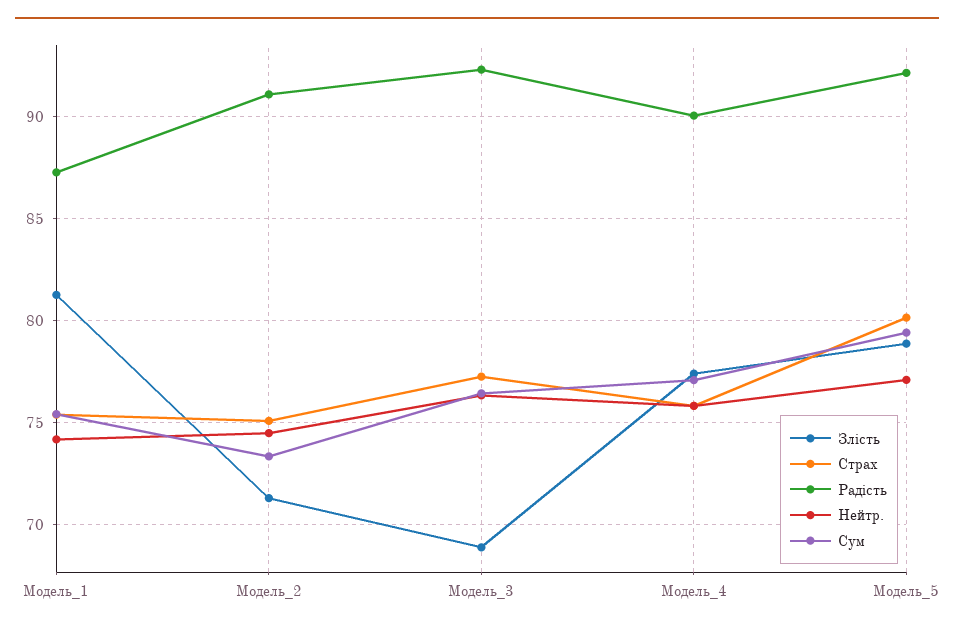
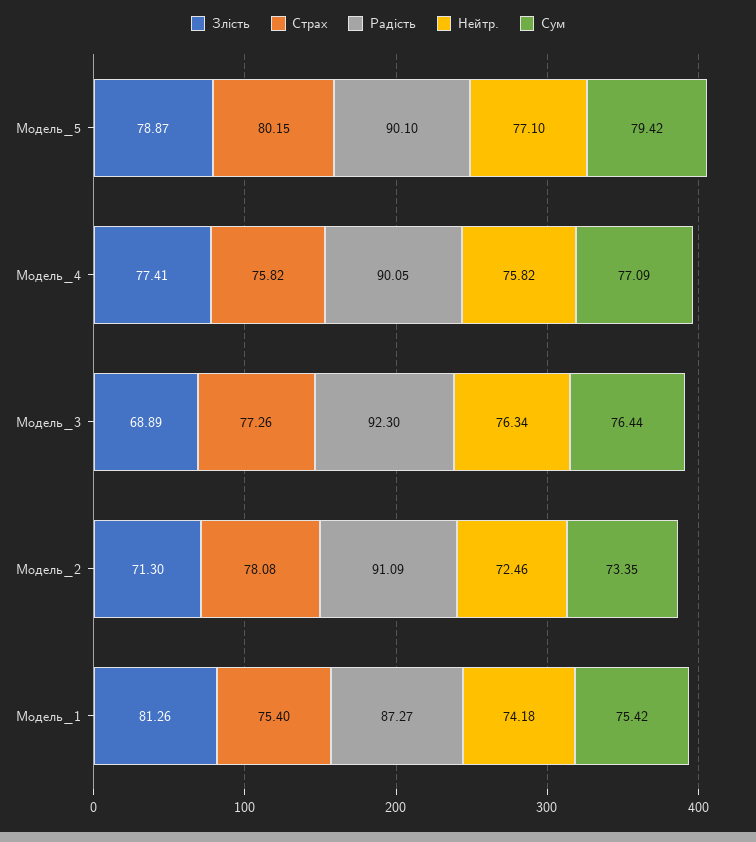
Страх, Модель_2: 75 -> 78.08
Нейтр., Модель_2: 74.5 -> 72.46
Радість, Модель_5: 92 -> 90.1

